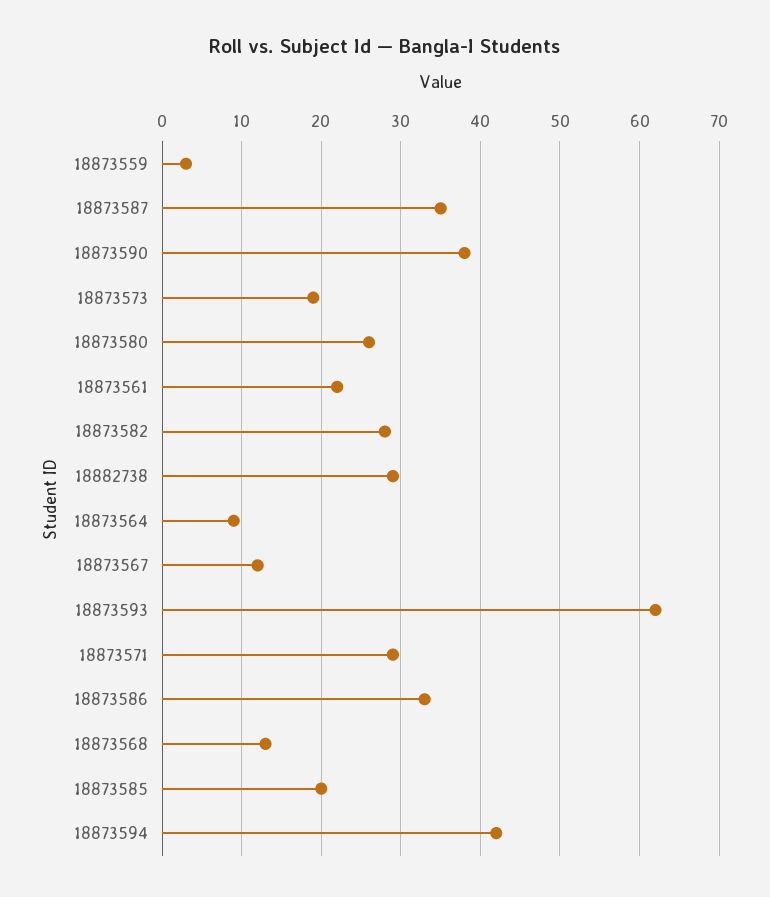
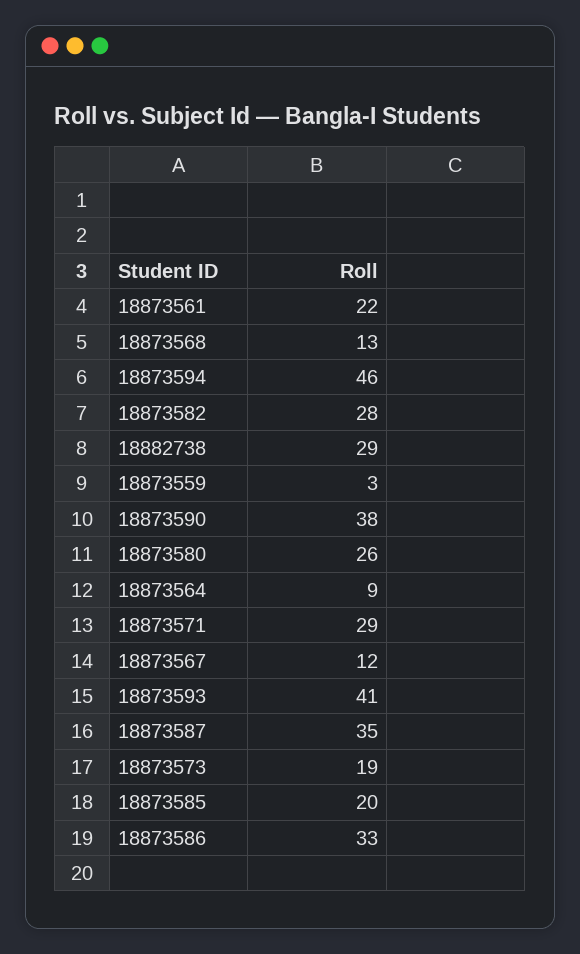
18873593: 62 -> 41
18873594: 42 -> 46

